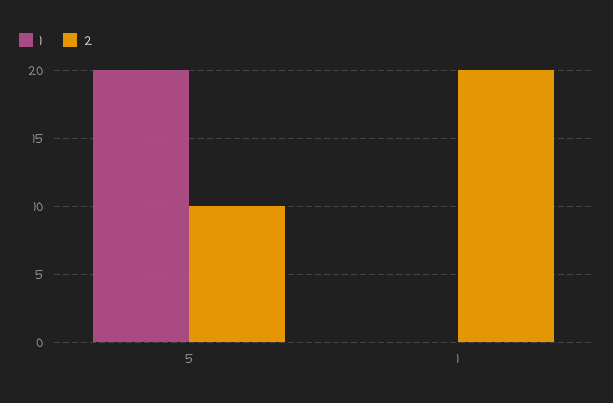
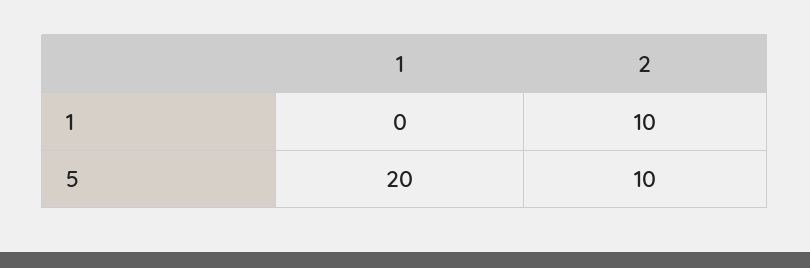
2, 1: 20 -> 10

